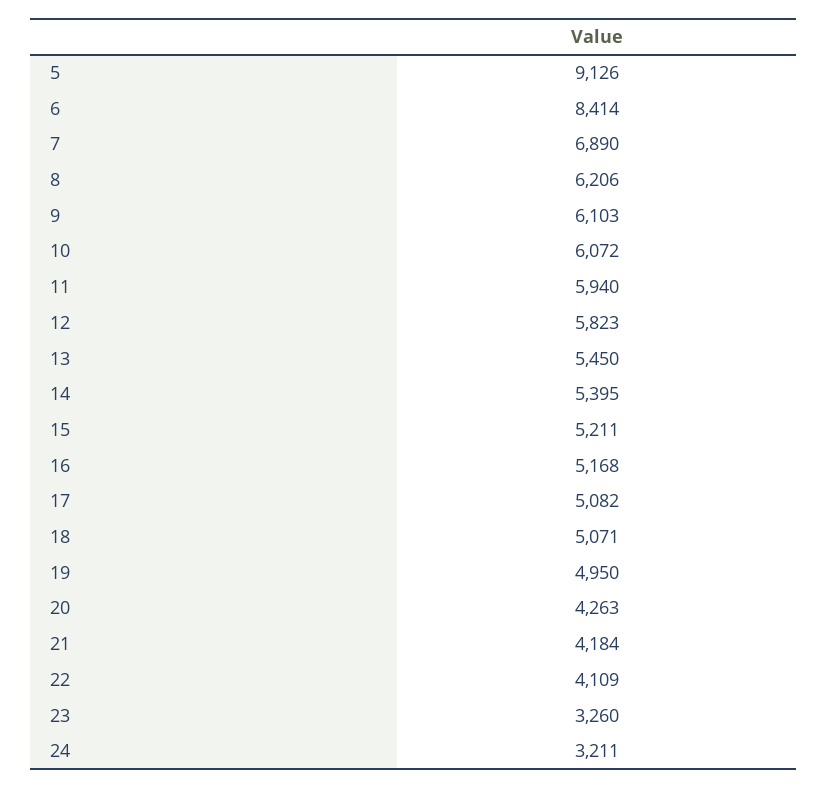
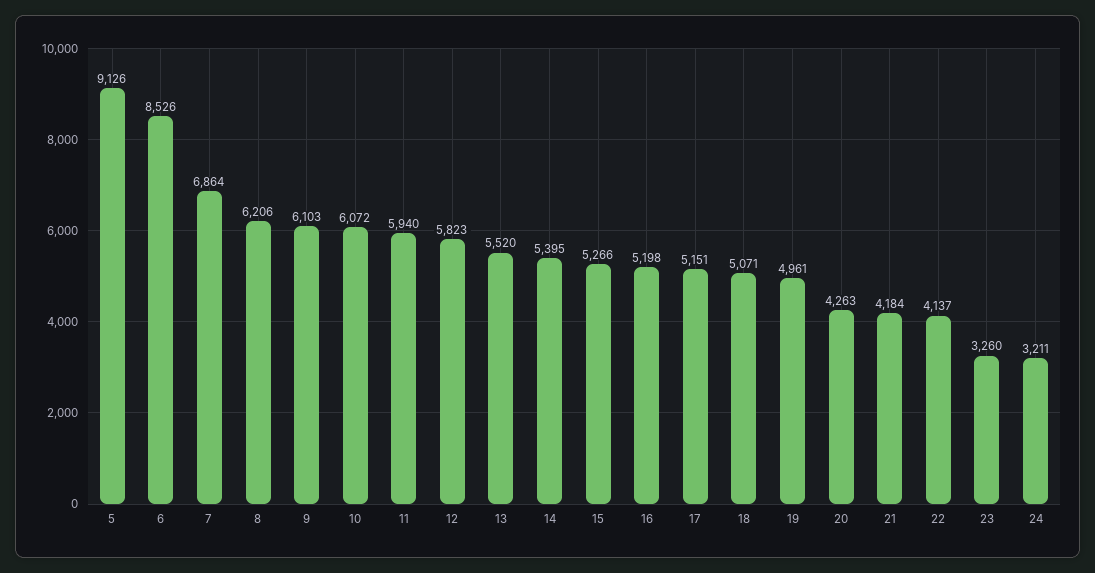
6: 8414 -> 8526
7: 6890 -> 6864
13: 5450 -> 5520
15: 5211 -> 5266
16: 5168 -> 5198
17: 5082 -> 5151
19: 4950 -> 4961
22: 4109 -> 4137

